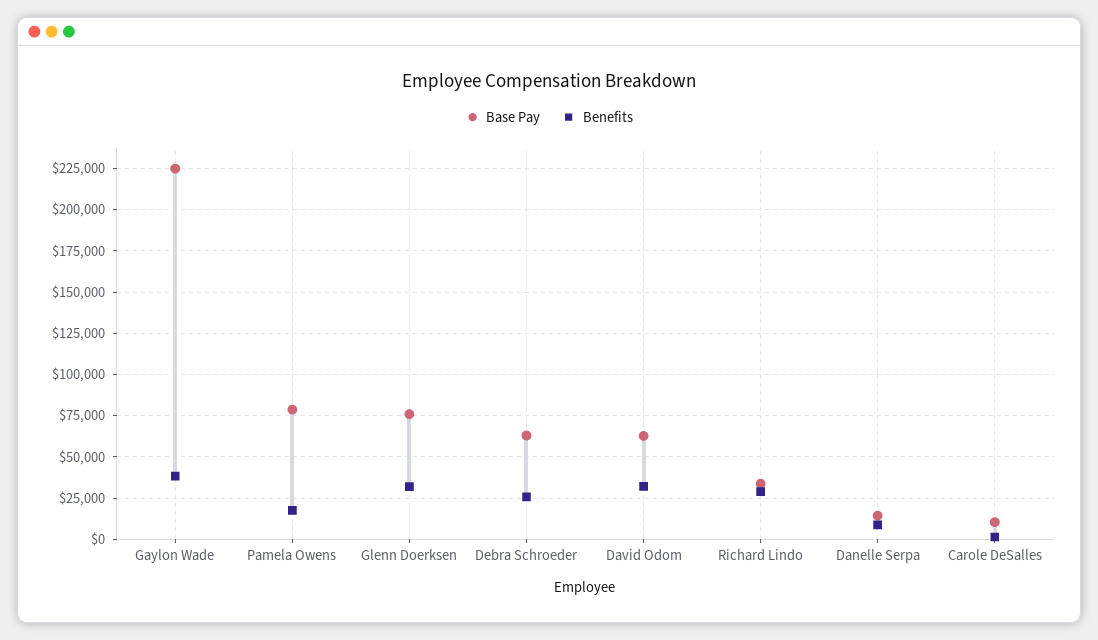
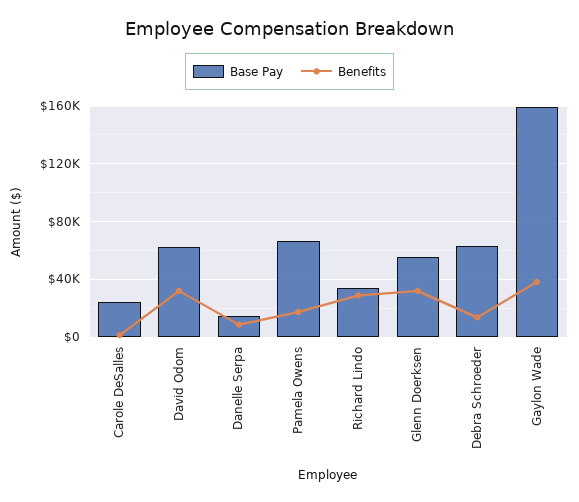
Base Pay, Gaylon Wade: 225000 -> 160000
Base Pay, Pamela Owens: 80000 -> 65000
Base Pay, Glenn Doerksen: 75000 -> 55000
Benefits, Debra Schroeder: 25000 -> 15000
Base Pay, Carole DeSalles: 10000 -> 25000

